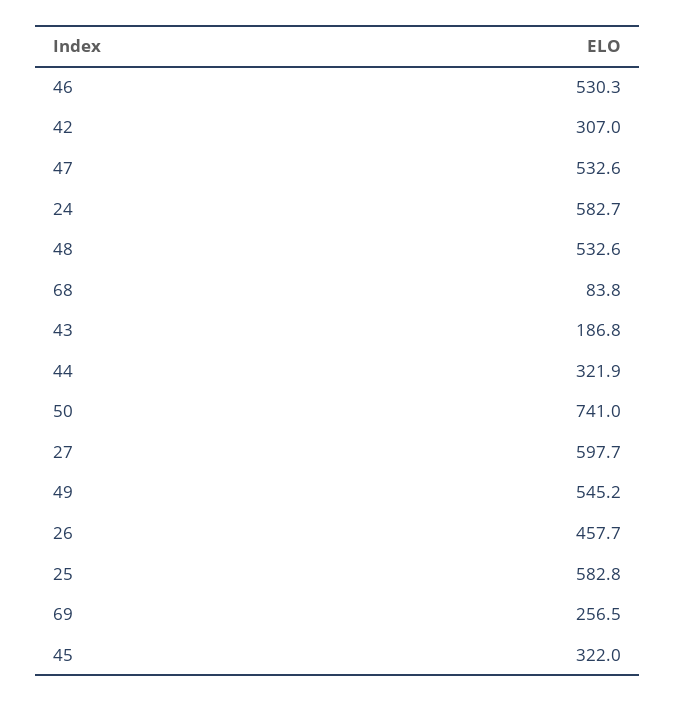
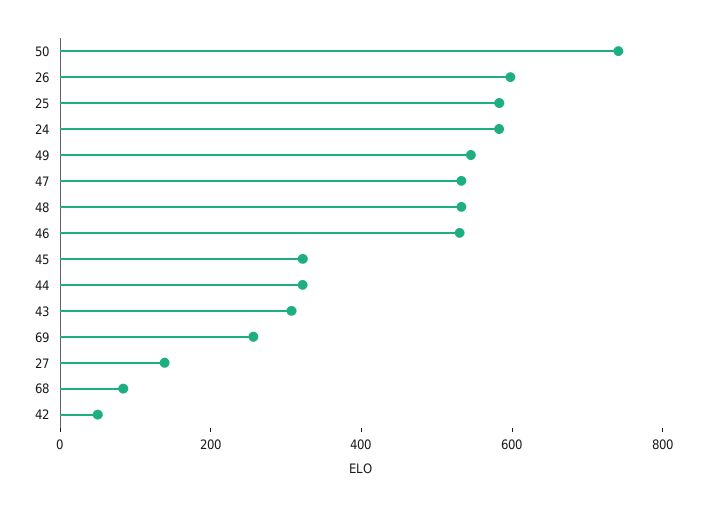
42: 307 -> 50
43: 186.8 -> 300
27: 597.7 -> 150
26: 457.7 -> 600

